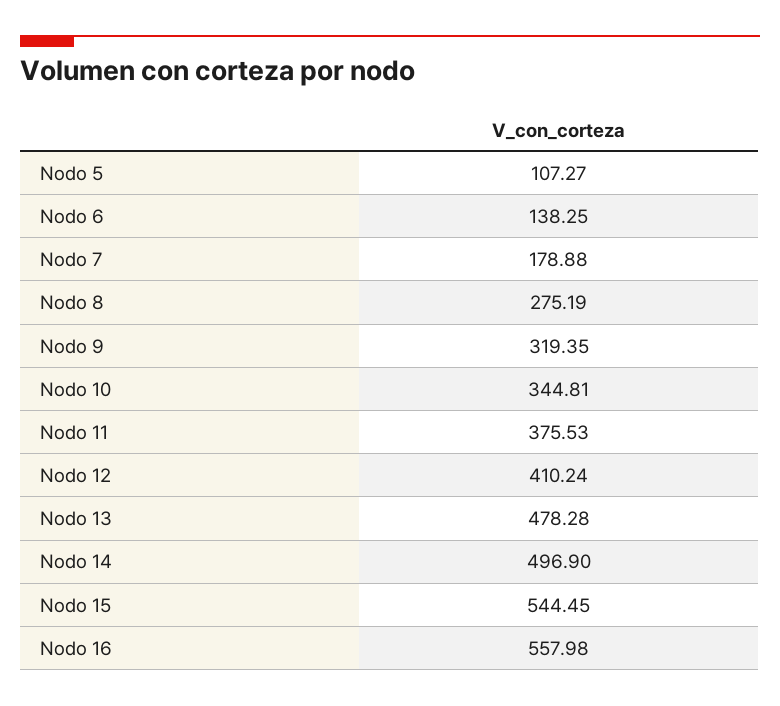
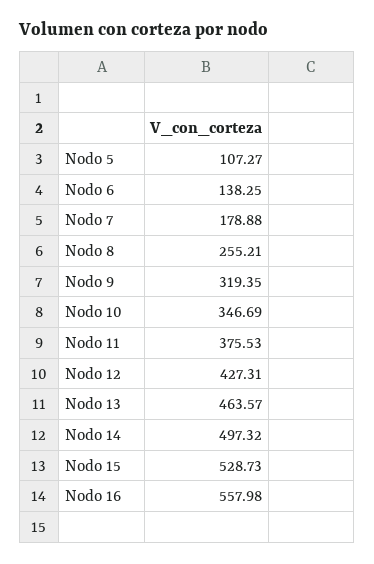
Nodo 8: 275.19 -> 255.21
Nodo 10: 344.81 -> 346.69
Nodo 12: 410.24 -> 427.31
Nodo 13: 478.28 -> 463.57
Nodo 14: 496.9 -> 497.32
Nodo 15: 544.45 -> 528.73

